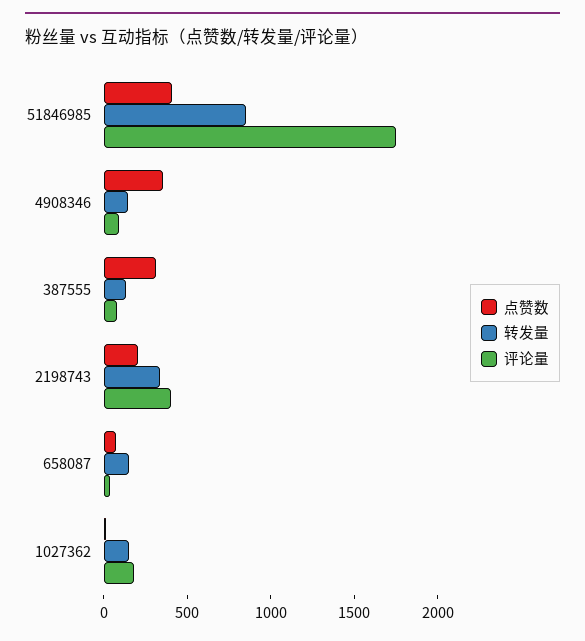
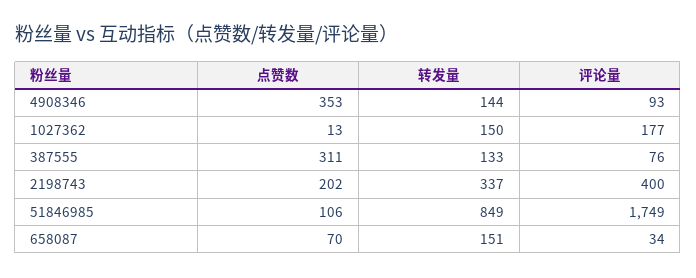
点赞数, 51846985: 400 -> 106

